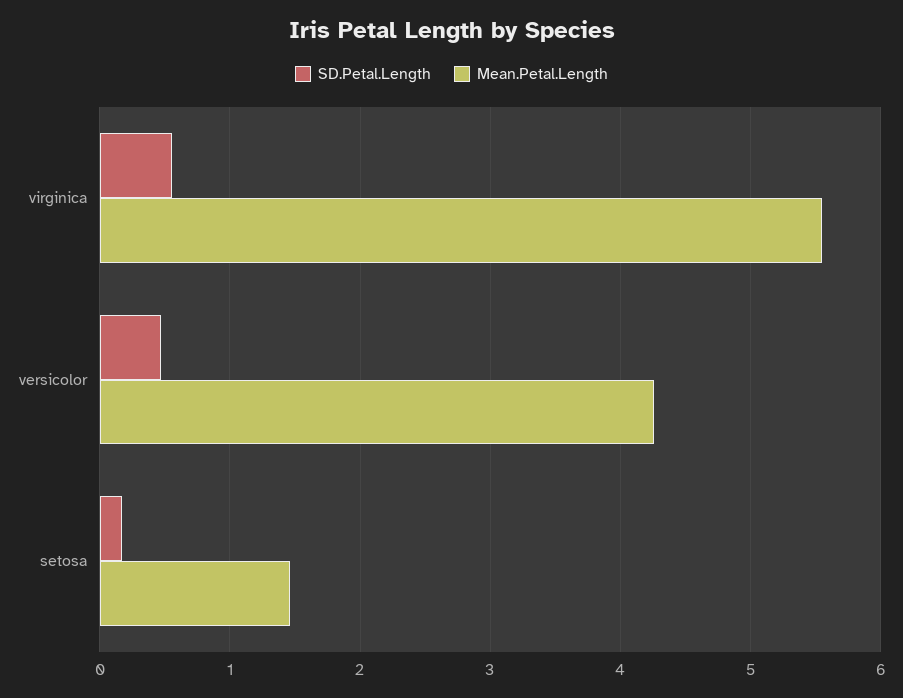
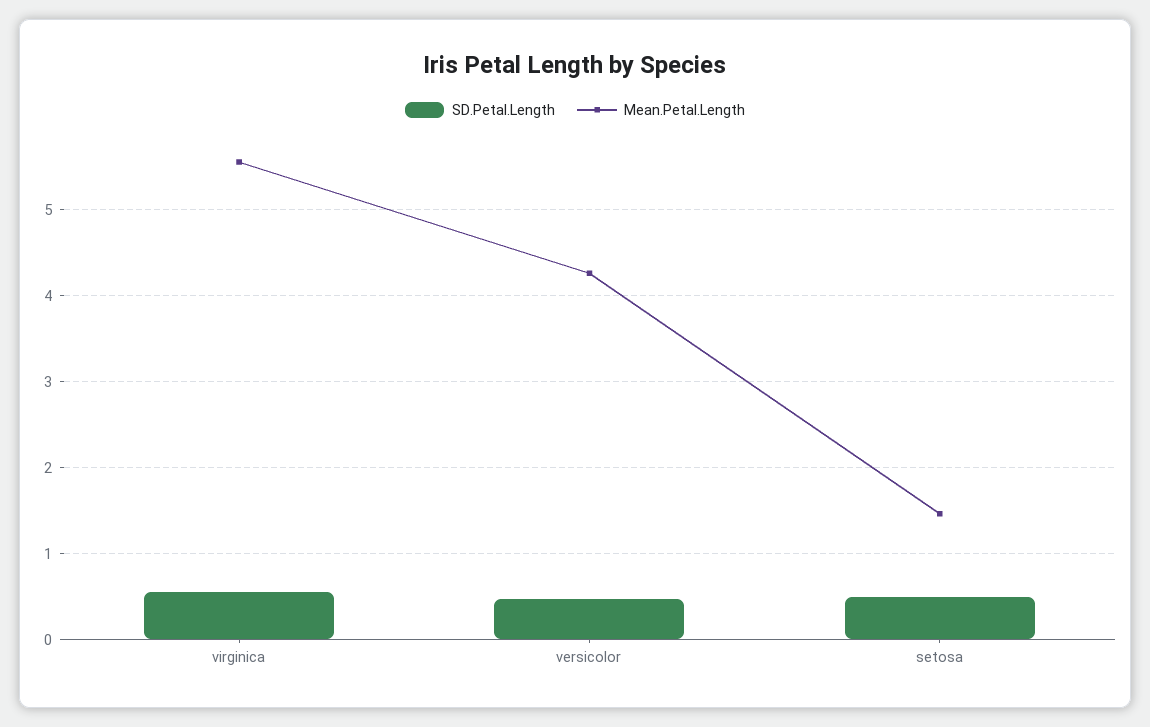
SD.Petal.Length, setosa: 0.2 -> 0.5

